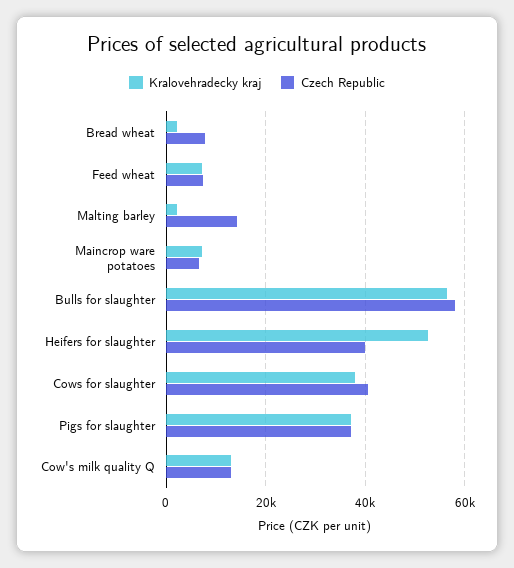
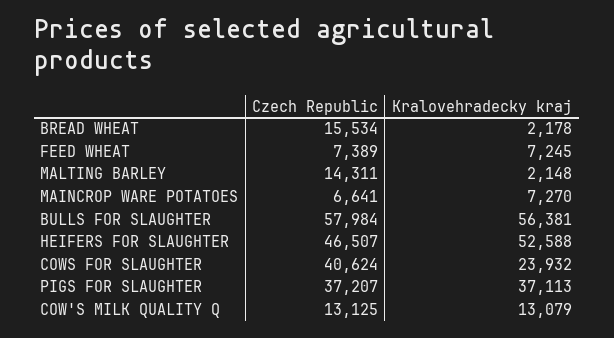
Czech Republic, Bread wheat: 8000 -> 15534
Czech Republic, Heifers for slaughter: 40000 -> 46507
Kralovehradecky kraj, Cows for slaughter: 38000 -> 23932

